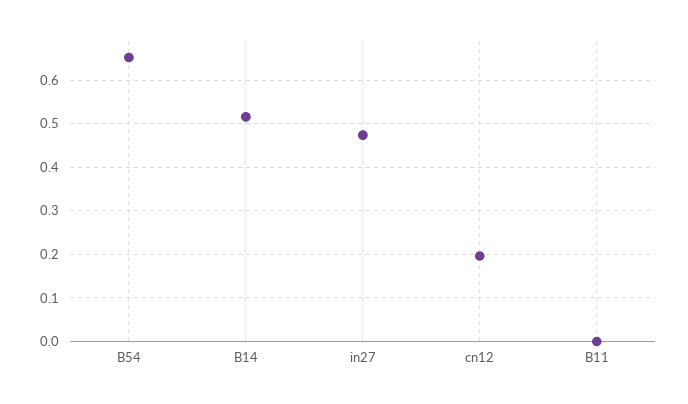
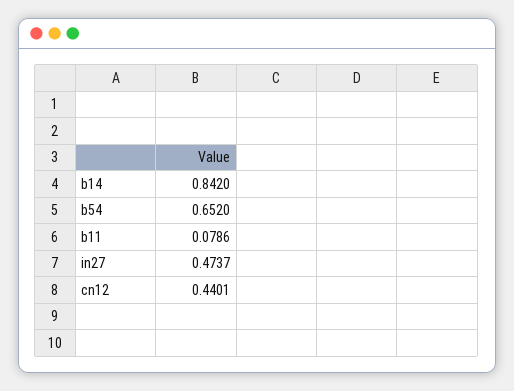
B14: 0.52 -> 0.842
cn12: 0.2 -> 0.4401
B11: 0 -> 0.0786

